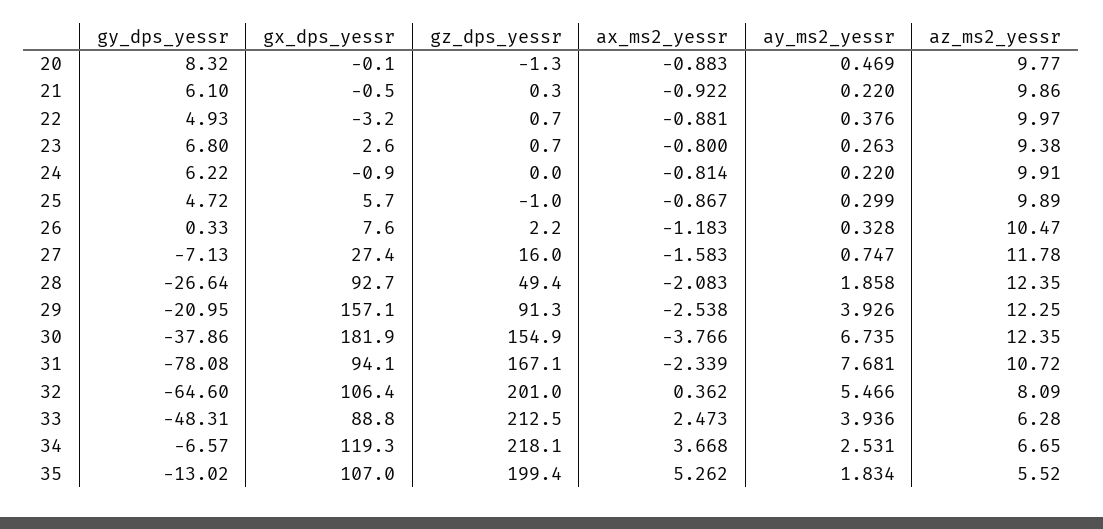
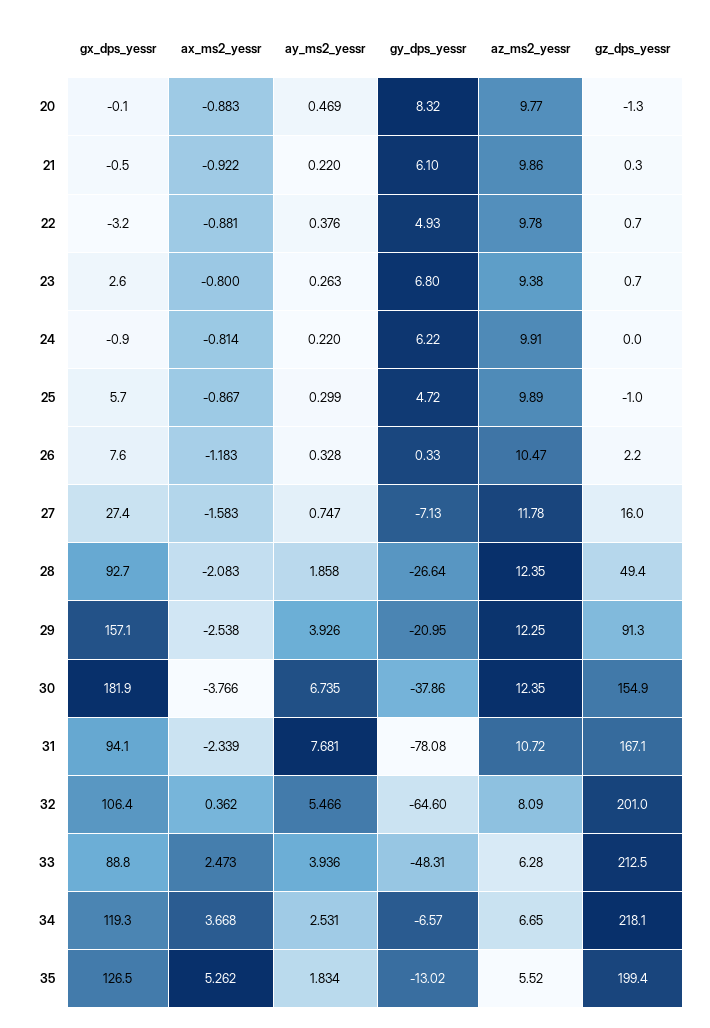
az_ms2_yessr, 22: 9.97 -> 9.78
gx_dps_yessr, 35: 107 -> 126.5

